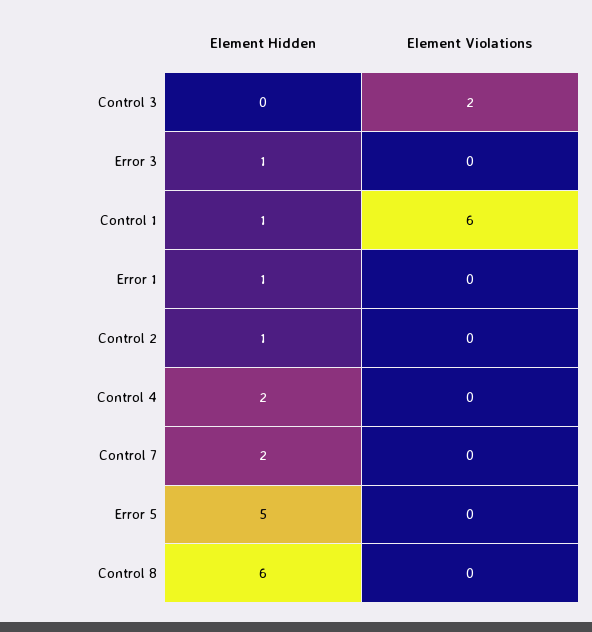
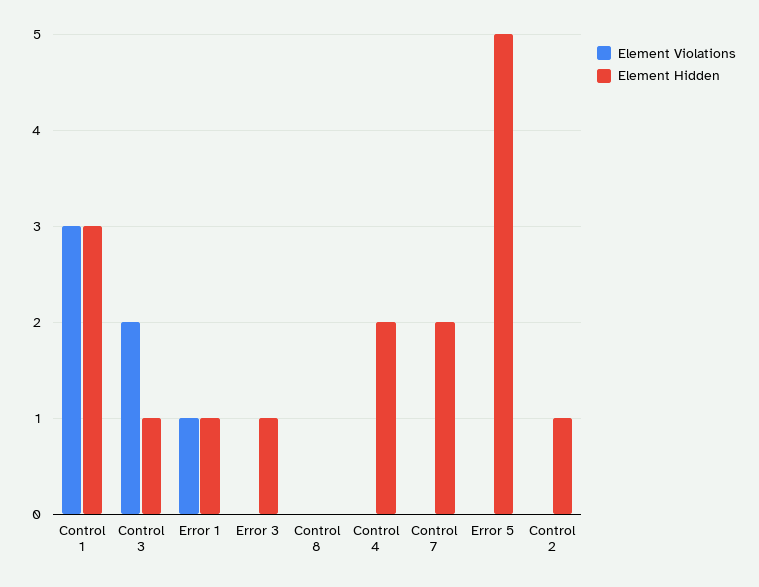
Element Hidden, Control 3: 0 -> 1
Element Hidden, Control 1: 1 -> 3
Element Violations, Control 1: 6 -> 3
Element Violations, Error 1: 0 -> 1
Element Hidden, Control 8: 6 -> 0

